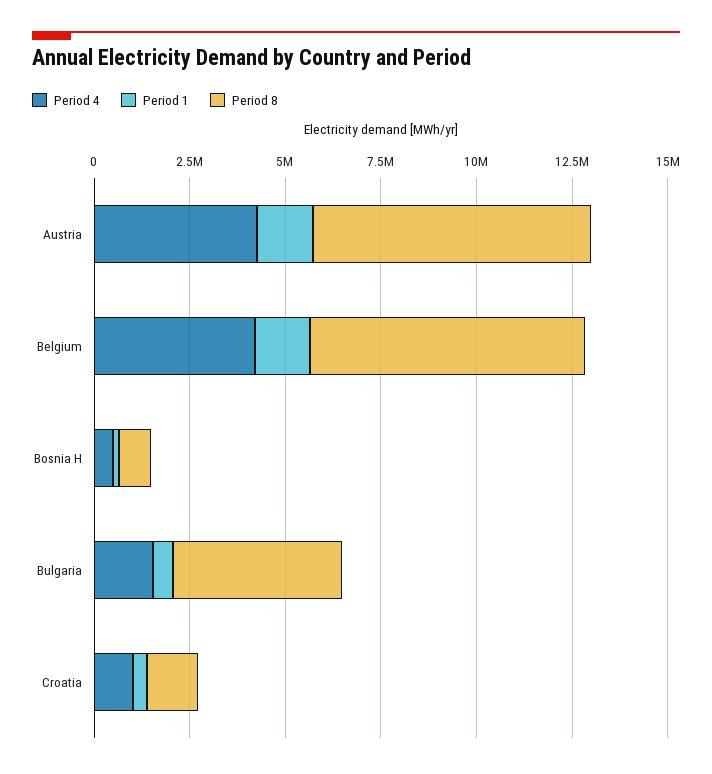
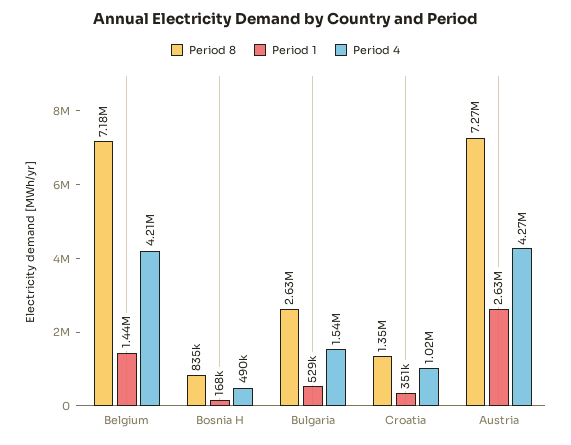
Period 1, Austria: 1500000 -> 2630000
Period 8, Bulgaria: 4500000 -> 2630000

